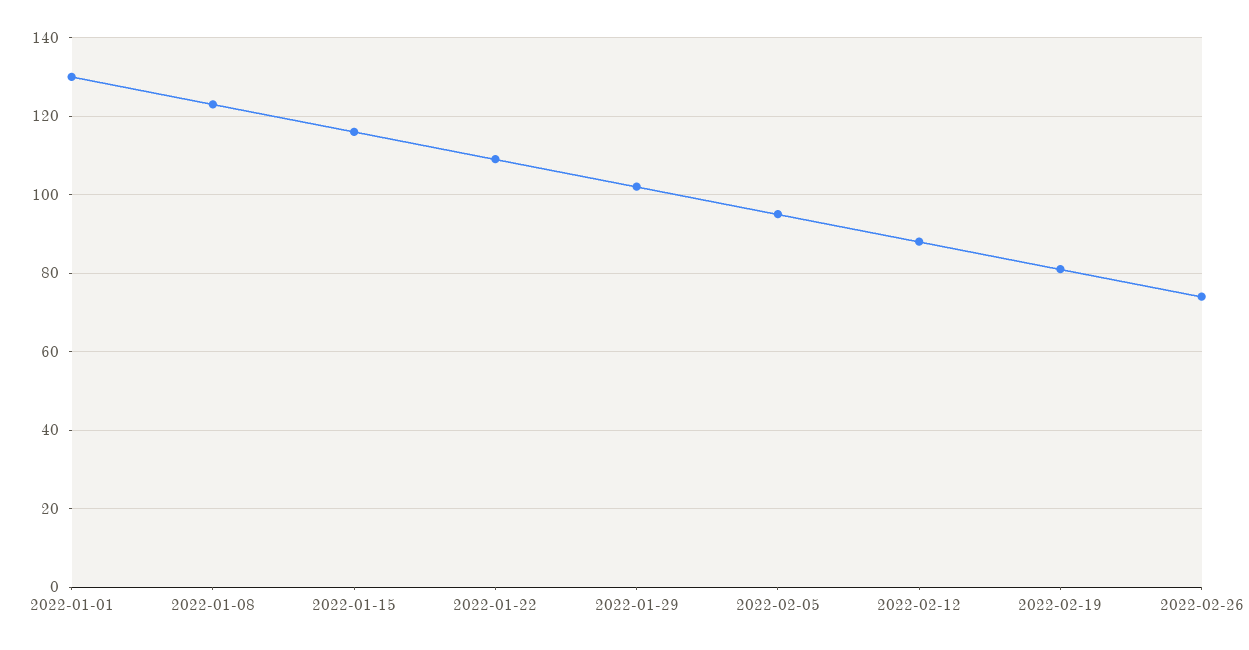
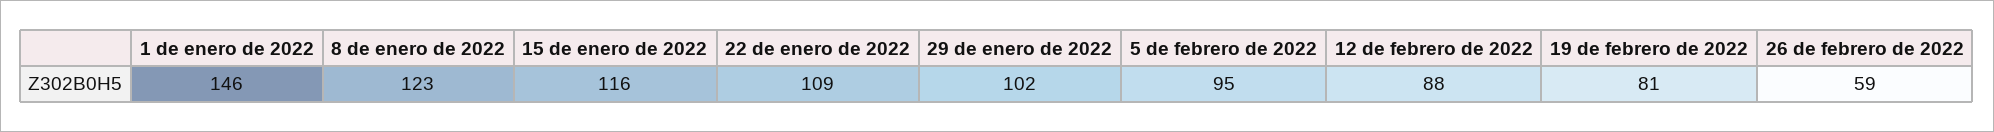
2022-01-01: 130 -> 146
2022-02-26: 75 -> 59

